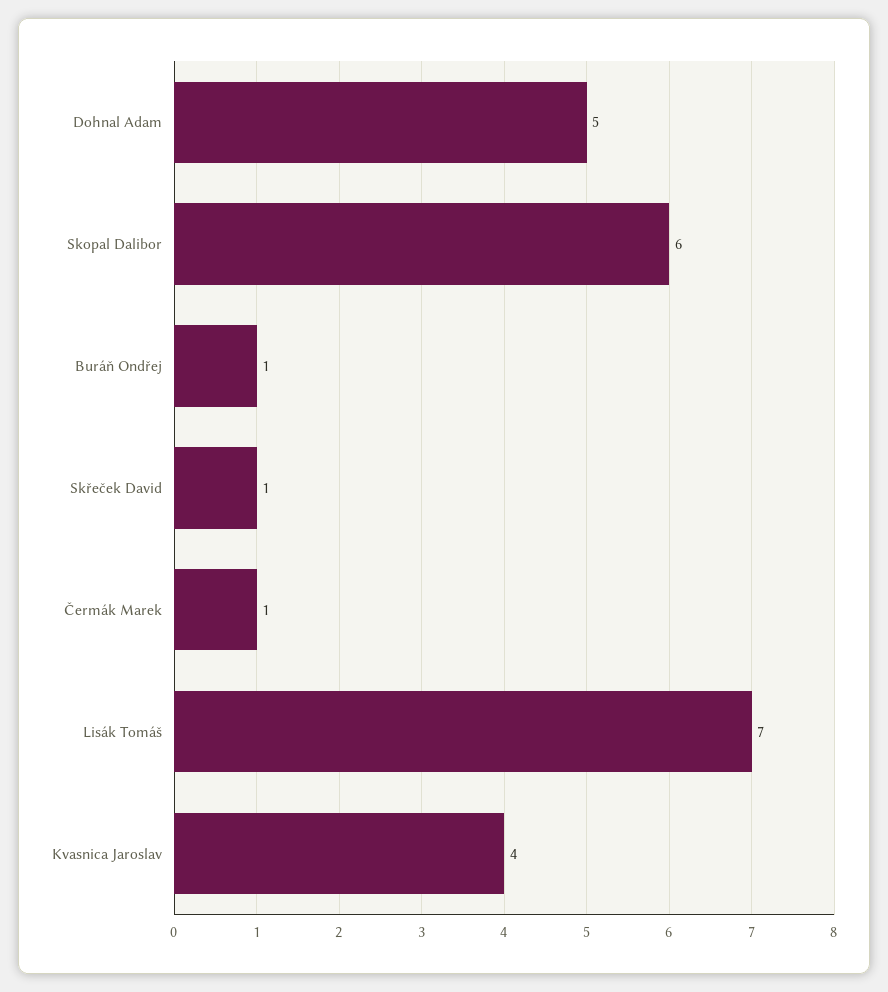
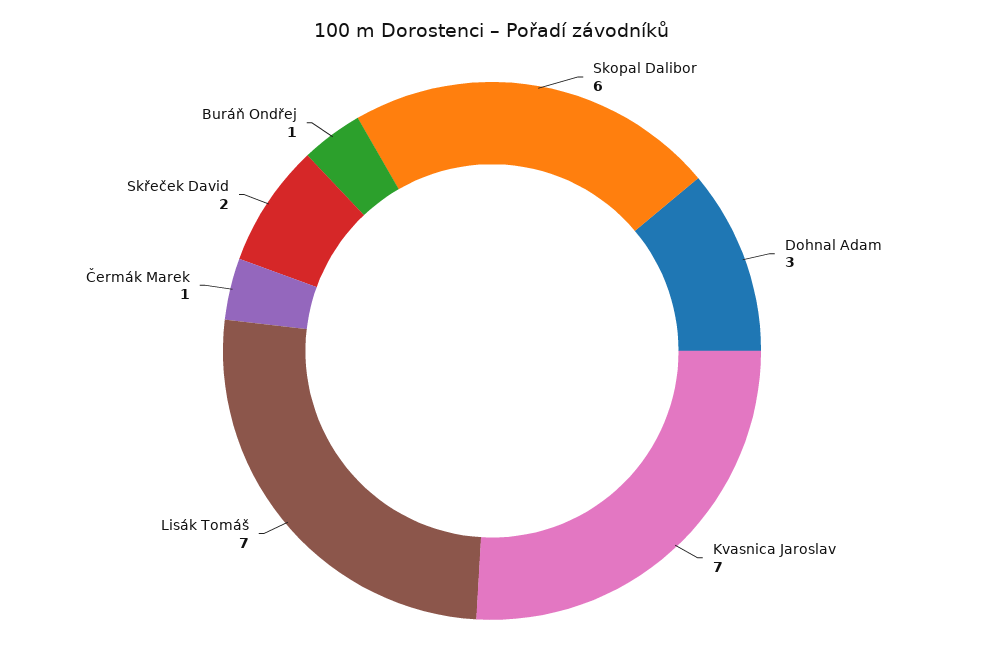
Dohnal Adam: 5 -> 3
Skřeček David: 1 -> 2
Kvasnica Jaroslav: 4 -> 7

